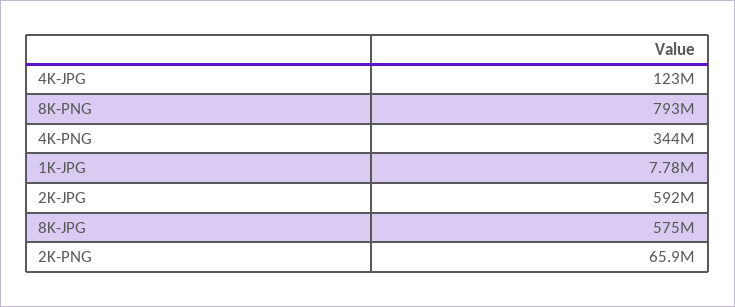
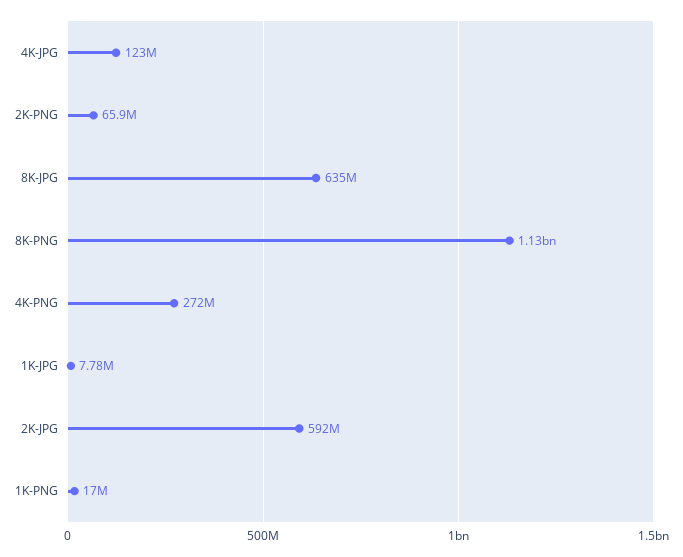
8K-PNG: 793000000 -> 1130000000
4K-PNG: 344000000 -> 272000000
8K-JPG: 575000000 -> 635000000
1K-PNG: none -> 17000000

